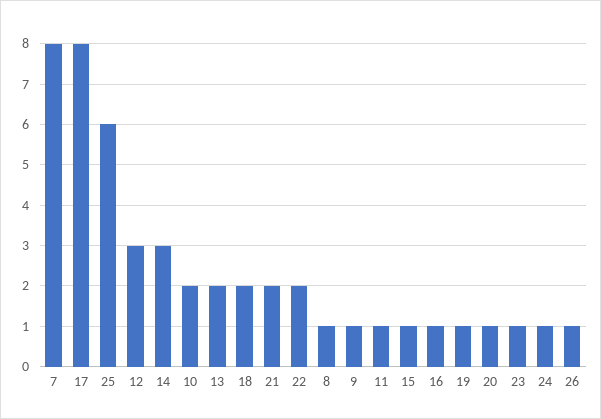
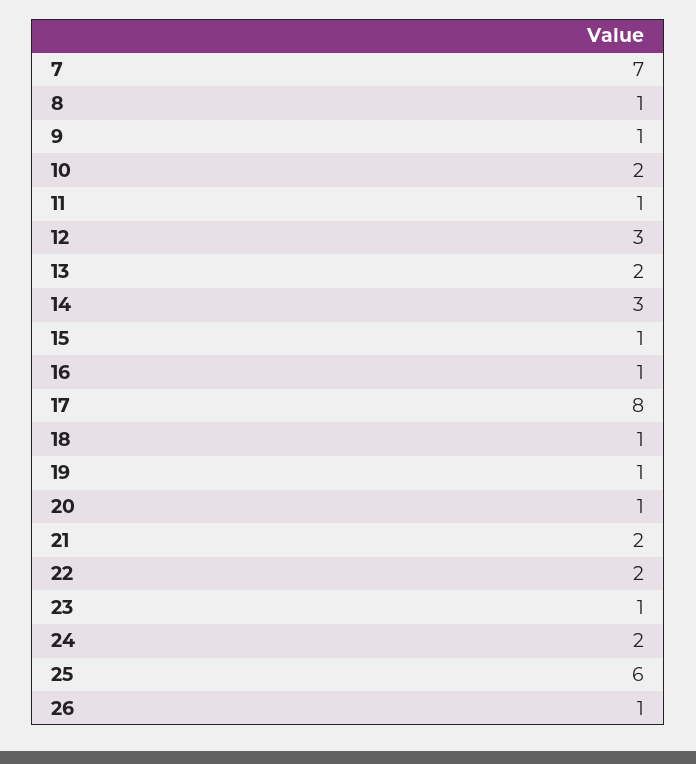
7: 8 -> 7
18: 2 -> 1
24: 1 -> 2

